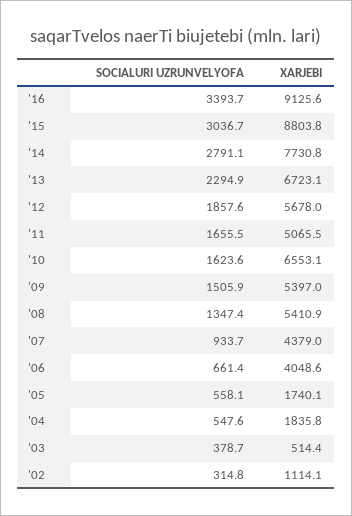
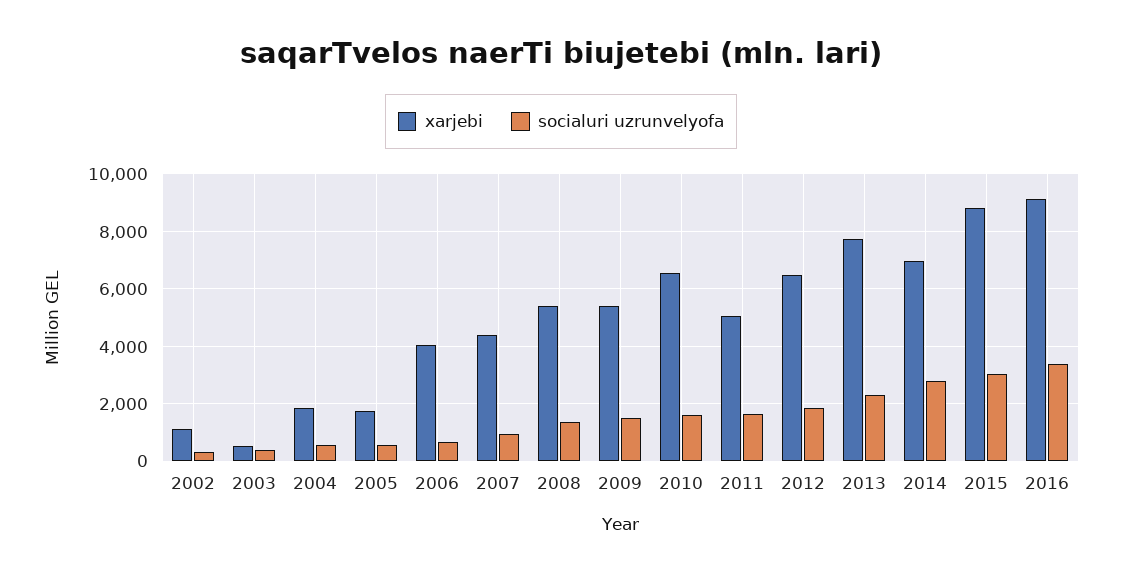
XARJEBI, '14: 7730.8 -> 7000
XARJEBI, '13: 6723.1 -> 7750
XARJEBI, '12: 5678 -> 6500

